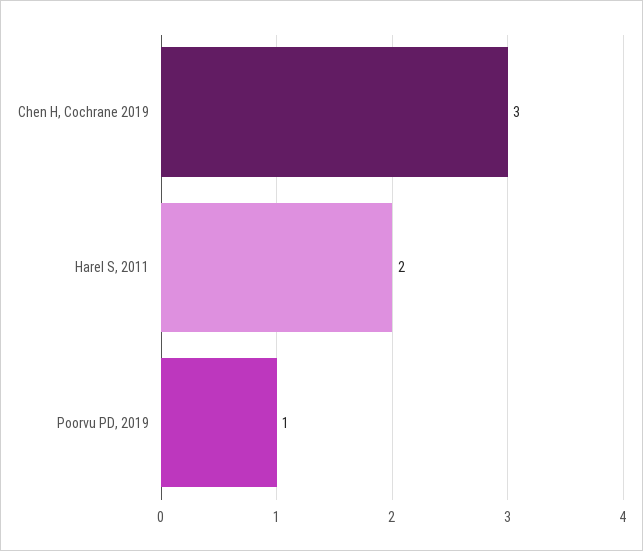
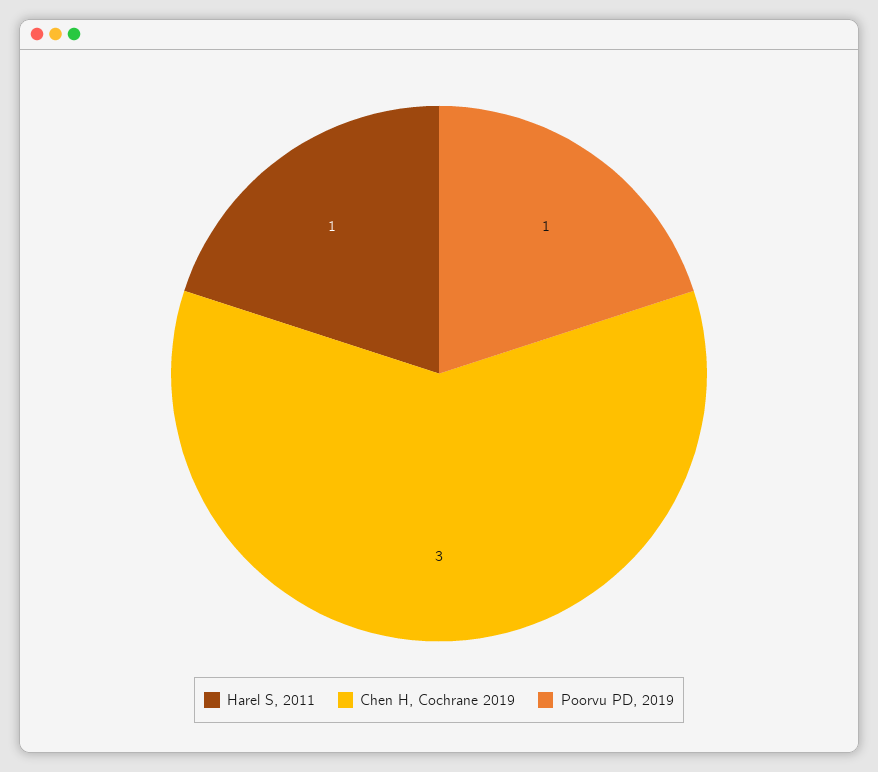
Harel S, 2011: 2 -> 1

